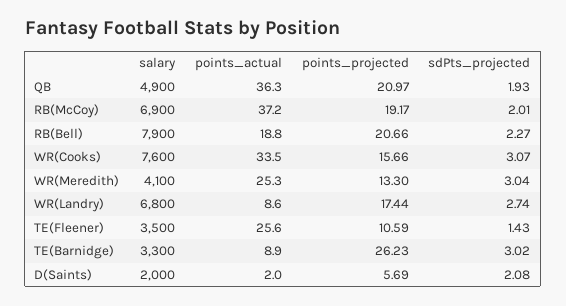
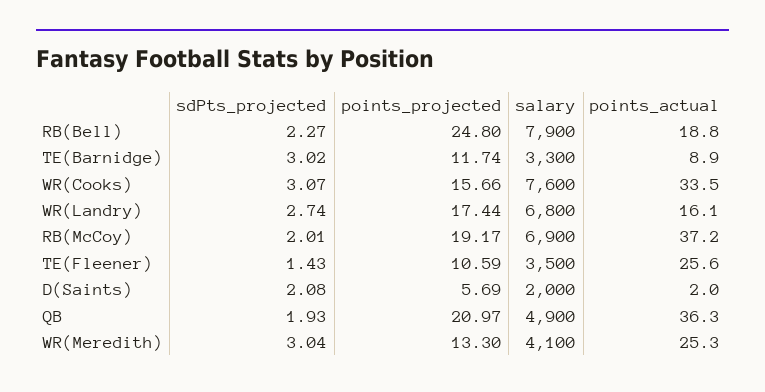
points_projected, RB(Bell): 20.66 -> 24.8
points_actual, WR(Landry): 8.6 -> 16.1
points_projected, TE(Barnidge): 26.23 -> 11.74

